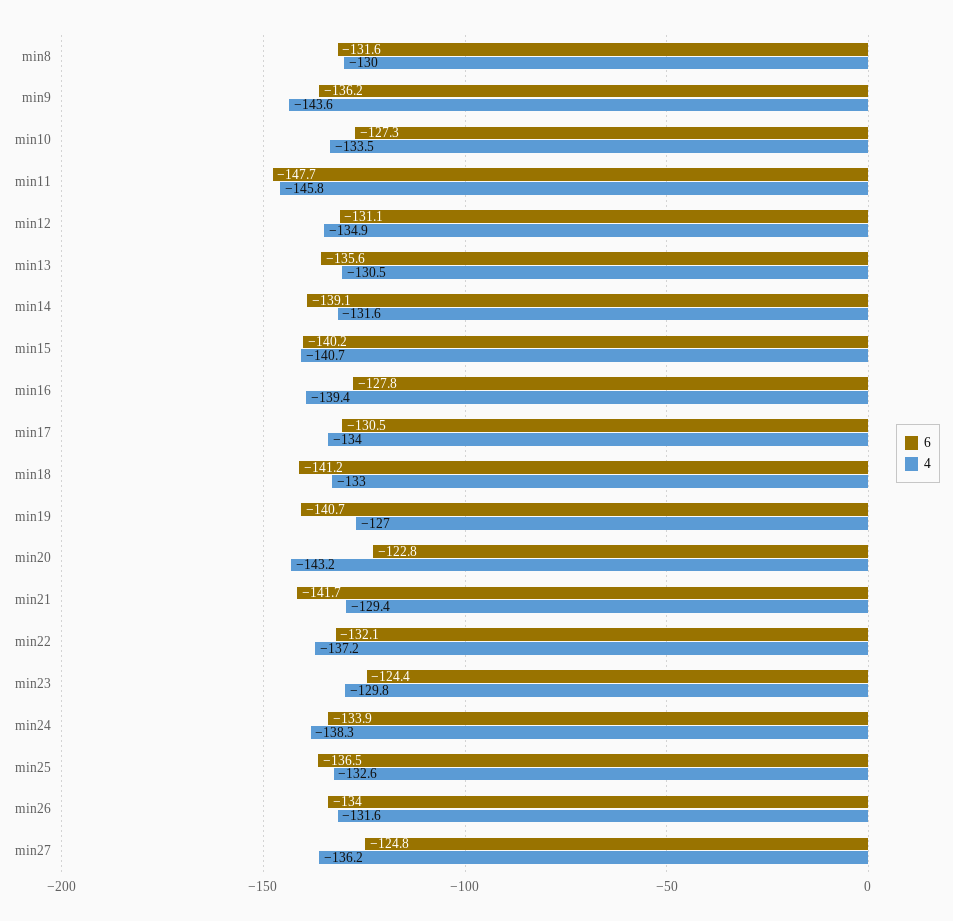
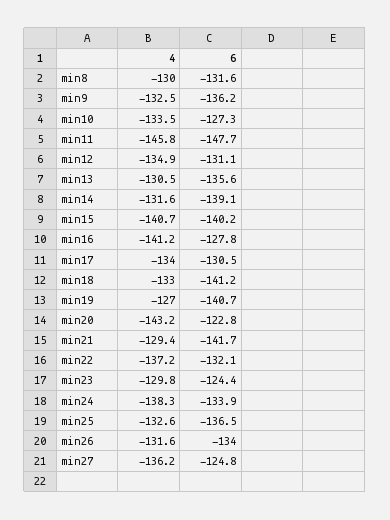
4, min9: -143.6 -> -132.5
4, min16: -139.4 -> -141.2

